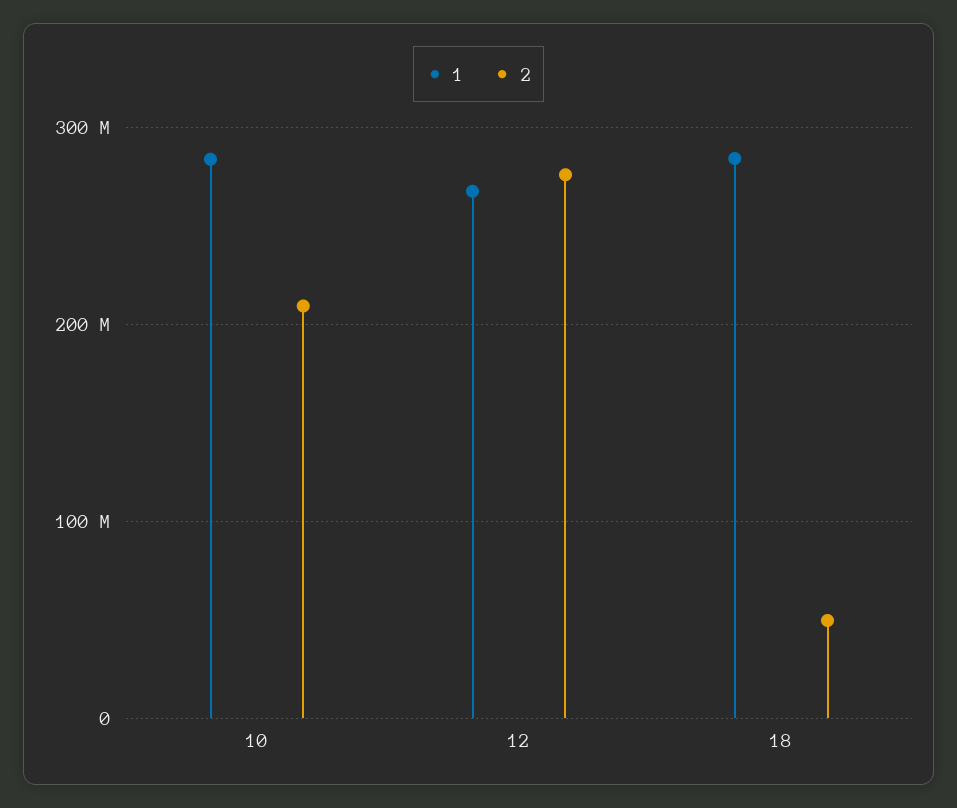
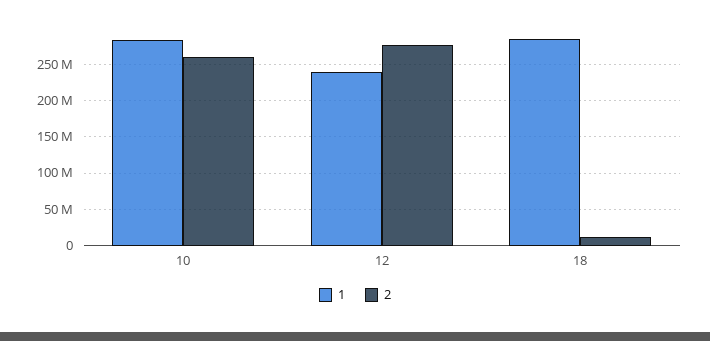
2, 10: 210000000 -> 260000000
1, 12: 270000000 -> 240000000
2, 18: 50000000 -> 10000000

